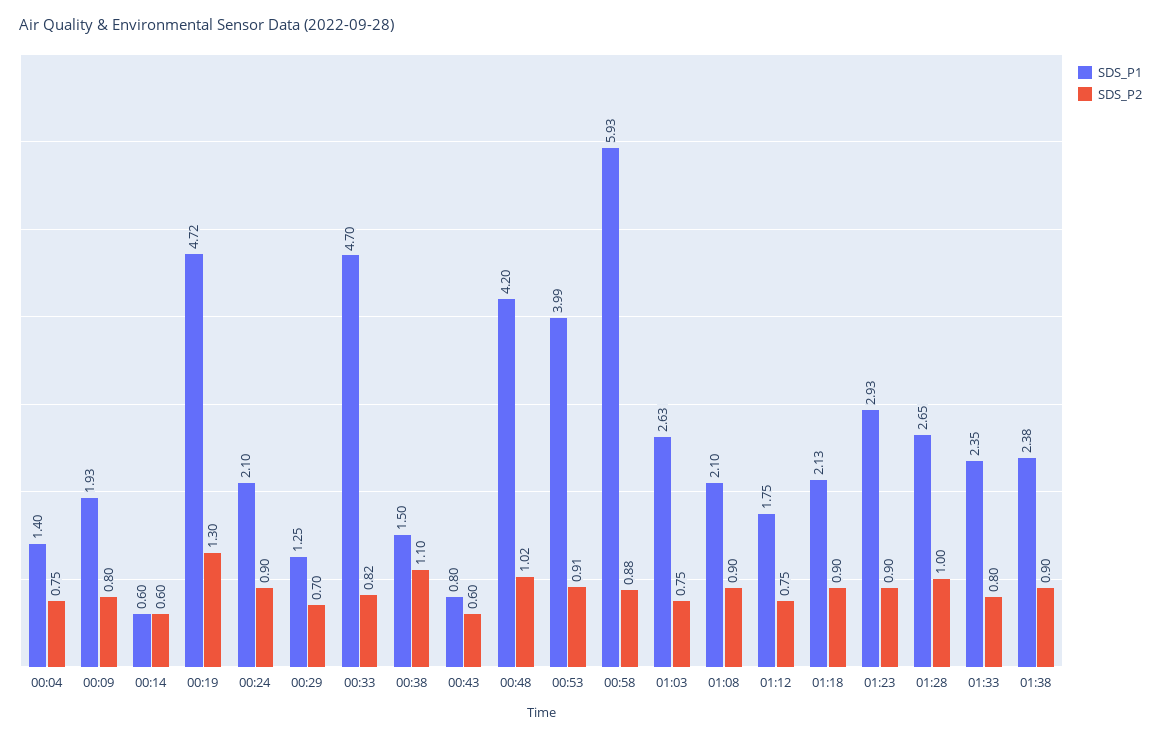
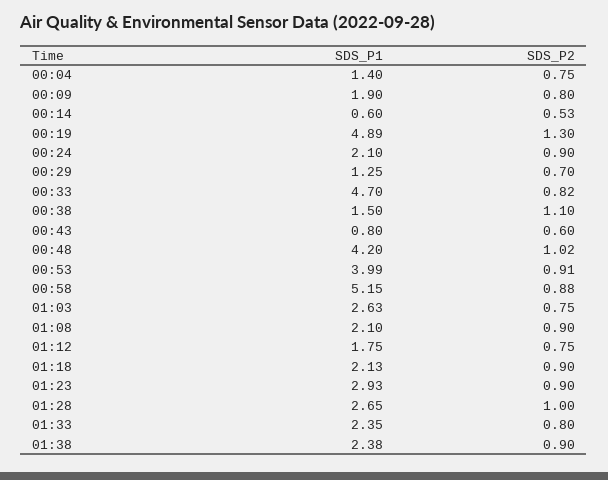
SDS_P1, 00:09: 1.93 -> 1.9
SDS_P2, 00:14: 0.6 -> 0.53
SDS_P1, 00:19: 4.72 -> 4.89
SDS_P1, 00:58: 5.93 -> 5.15

